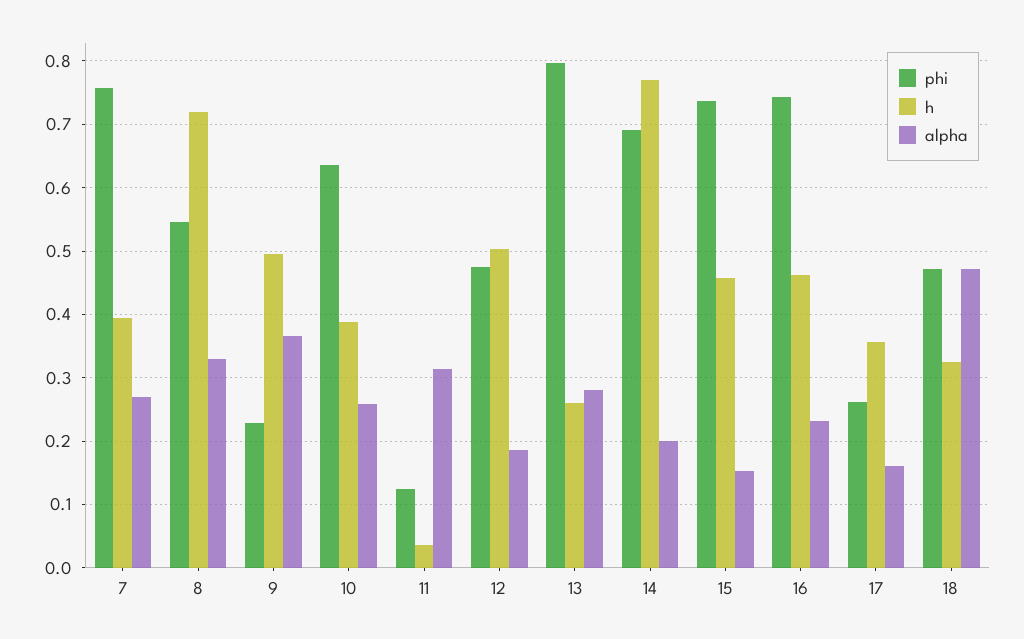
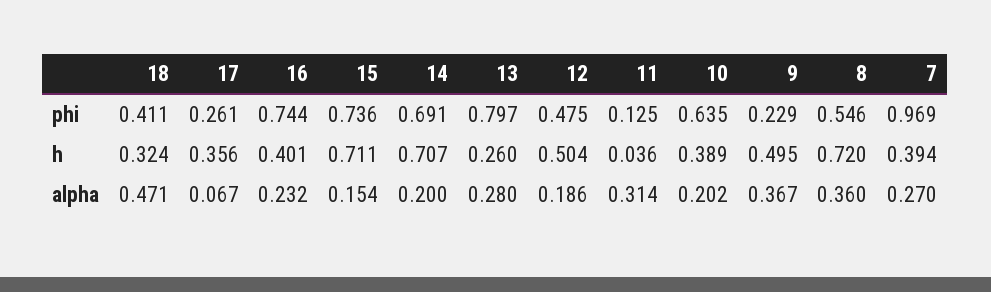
phi, 7: 0.76 -> 0.969
alpha, 8: 0.33 -> 0.36
alpha, 10: 0.26 -> 0.202
h, 14: 0.77 -> 0.707
h, 15: 0.46 -> 0.711
h, 16: 0.46 -> 0.401
alpha, 17: 0.16 -> 0.067
phi, 18: 0.47 -> 0.411

